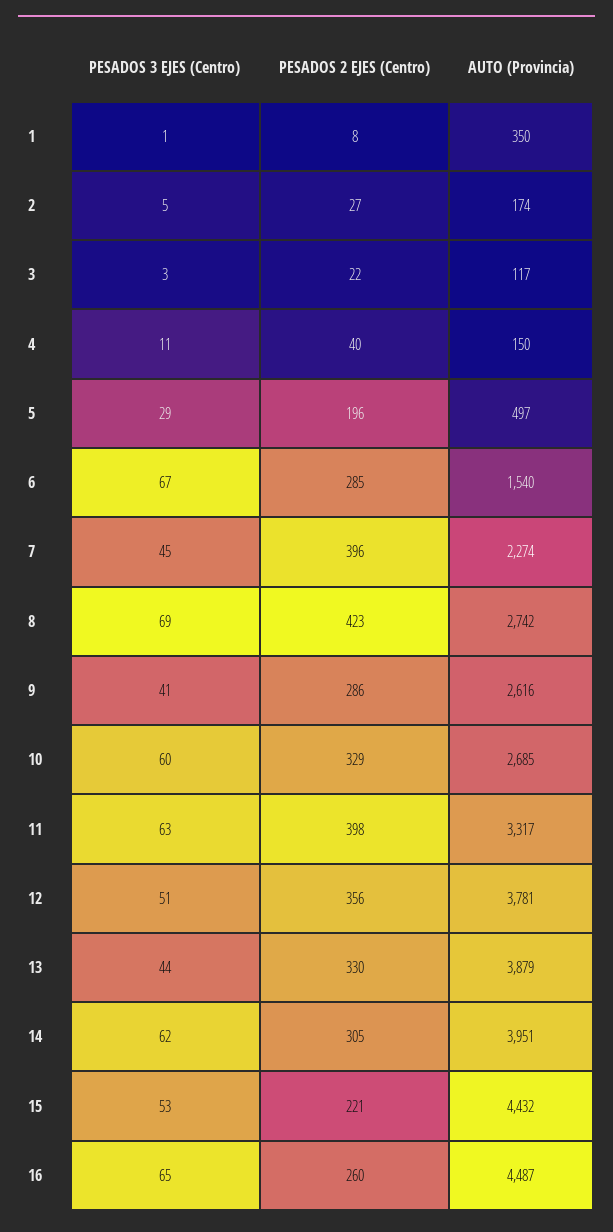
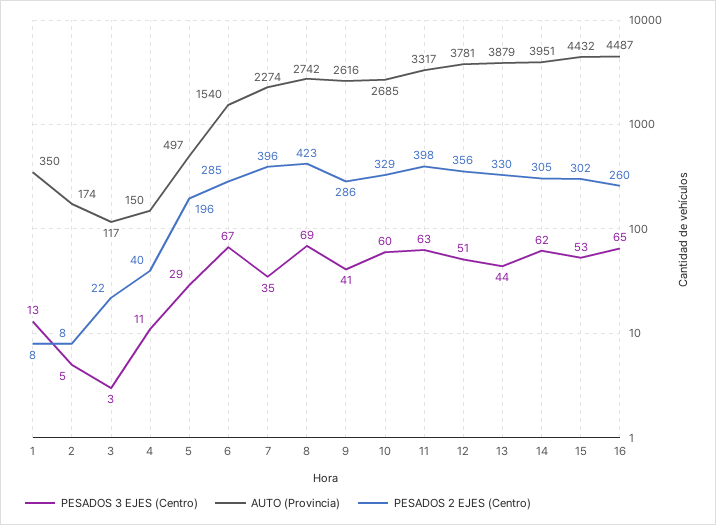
PESADOS 3 EJES (Centro), 1: 1 -> 13
PESADOS 2 EJES (Centro), 2: 27 -> 8
PESADOS 3 EJES (Centro), 7: 45 -> 35
PESADOS 2 EJES (Centro), 15: 221 -> 302

